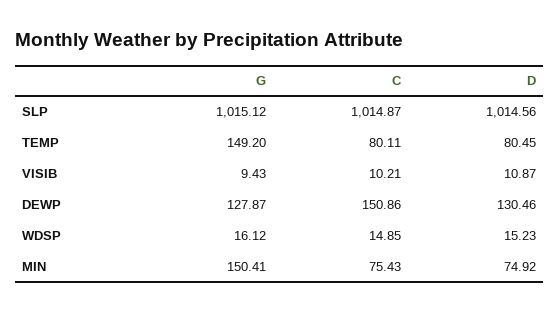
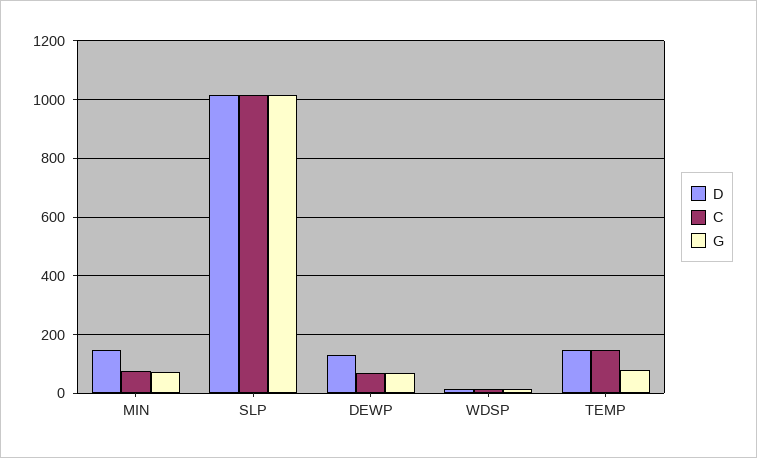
G, TEMP: 149.2 -> 75
C, TEMP: 80.11 -> 150
D, TEMP: 80.45 -> 150
G, VISIB: 9.43 -> none
C, VISIB: 10.21 -> none
D, VISIB: 10.87 -> none
G, DEWP: 127.87 -> 75
C, DEWP: 150.86 -> 75
G, MIN: 150.41 -> 75
D, MIN: 74.92 -> 150

